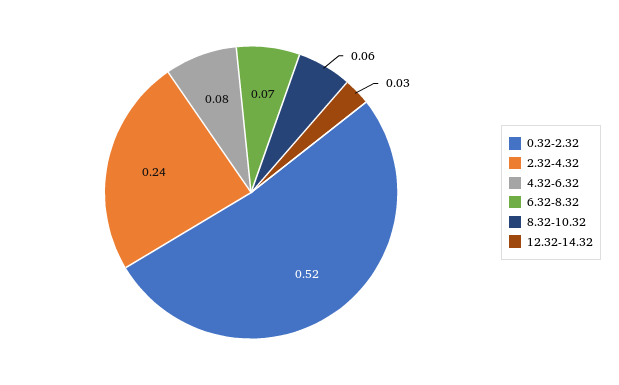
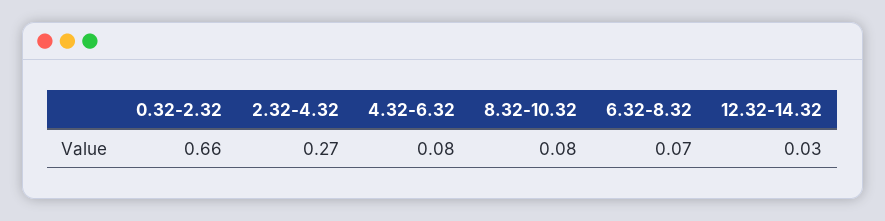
0.32-2.32: 0.52 -> 0.66
2.32-4.32: 0.24 -> 0.27
8.32-10.32: 0.06 -> 0.08

